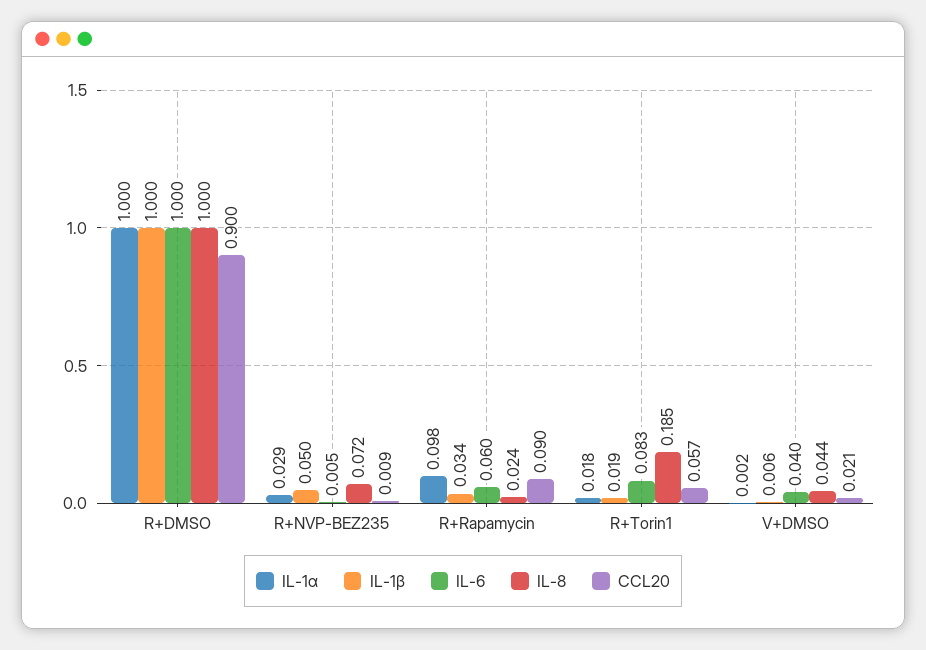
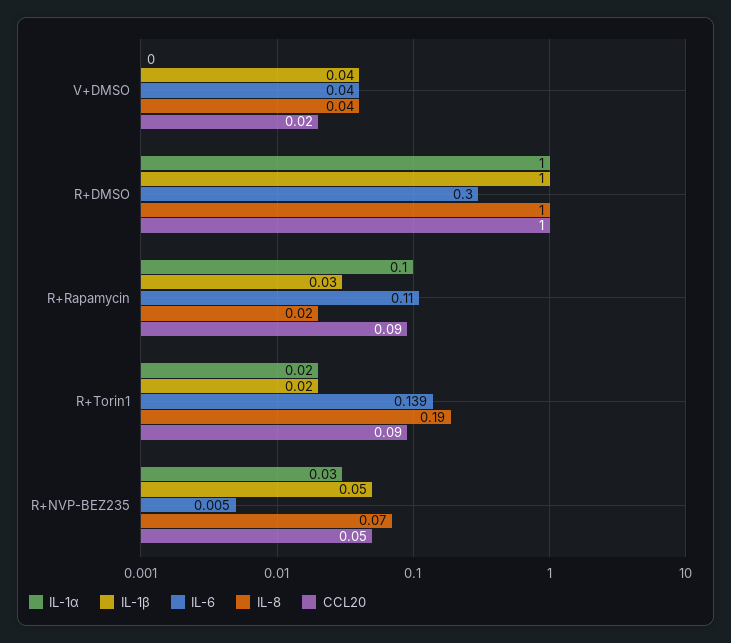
IL-6, R+DMSO: 1 -> 0.3
CCL20, R+DMSO: 0.9 -> 1
CCL20, R+NVP-BEZ235: 0.009 -> 0.05
IL-6, R+Rapamycin: 0.06 -> 0.11
IL-6, R+Torin1: 0.083 -> 0.139
CCL20, R+Torin1: 0.057 -> 0.09
IL-1β, V+DMSO: 0.006 -> 0.04

